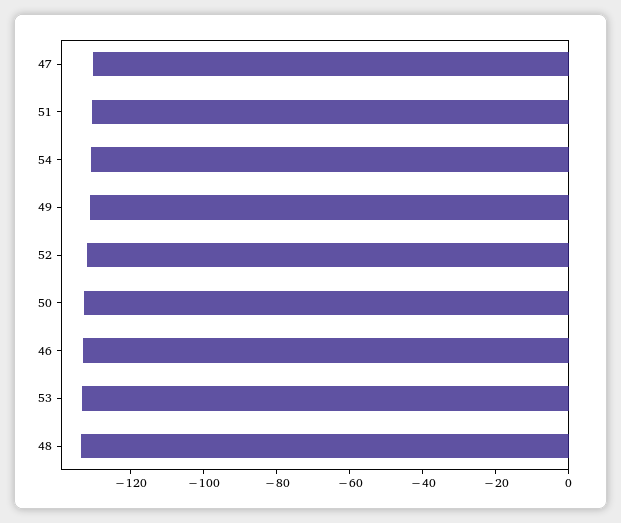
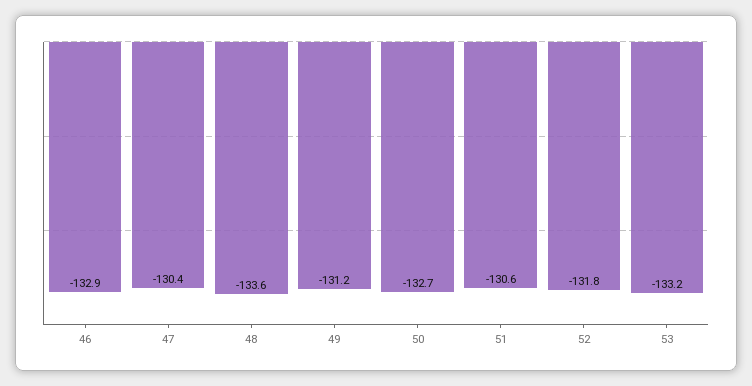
54: -130 -> none

